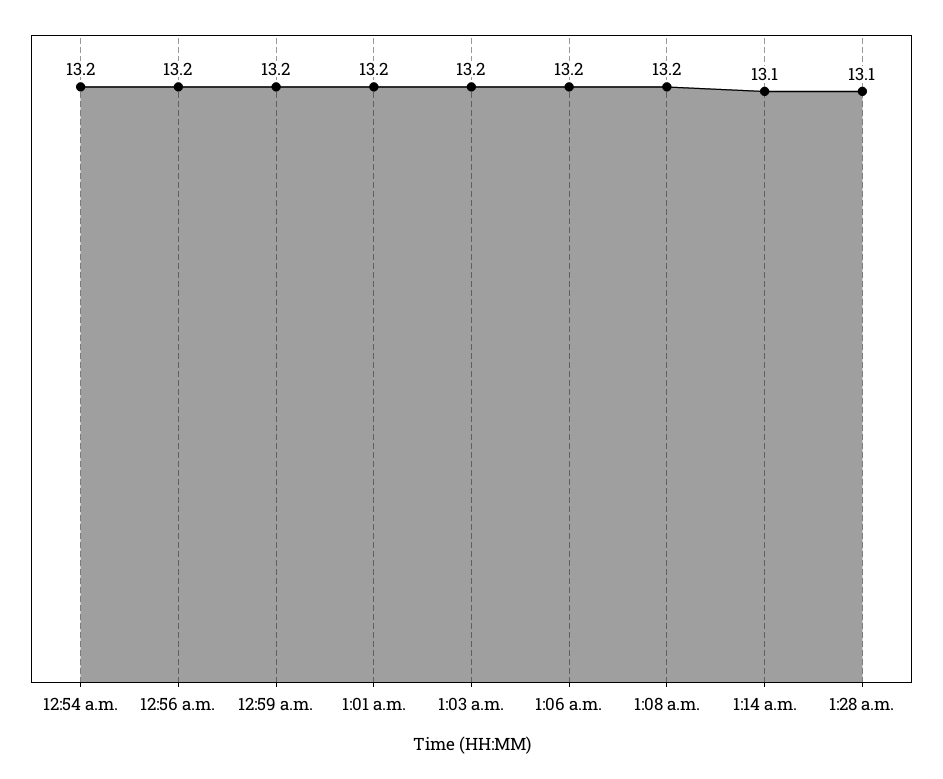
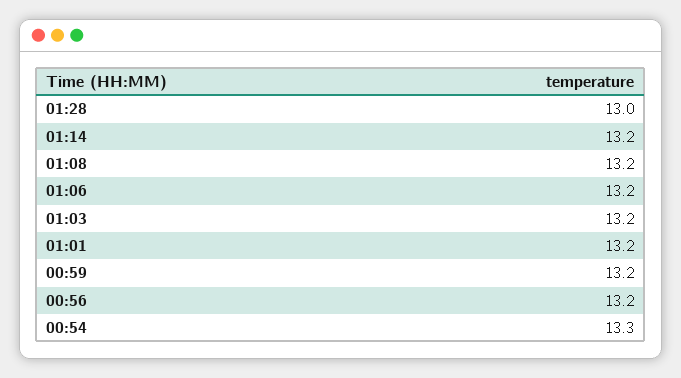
12:54 a.m.: 13.2 -> 13.3
1:14 a.m.: 13.1 -> 13.2
1:28 a.m.: 13.1 -> 13

